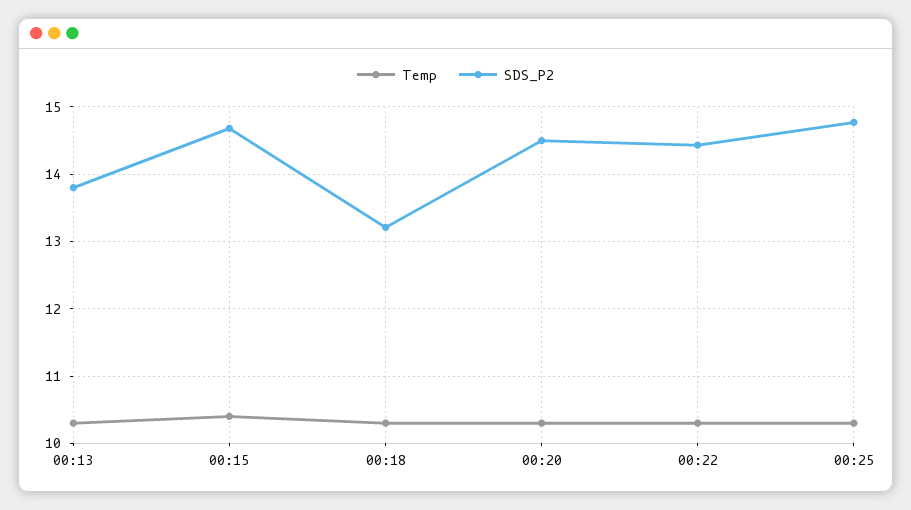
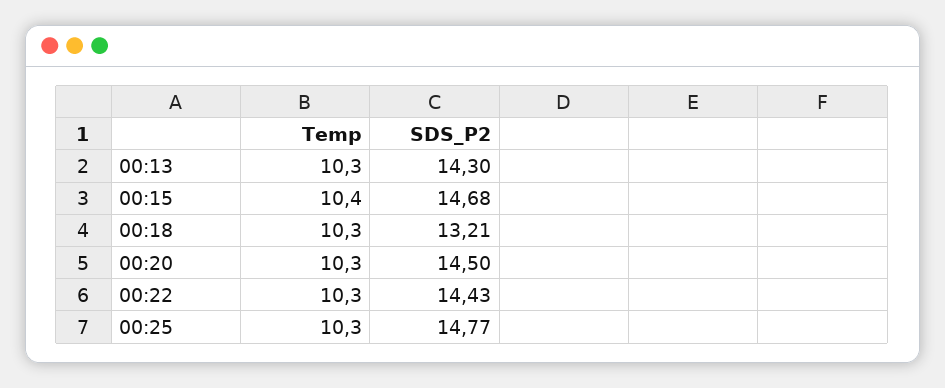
SDS_P2, 00:13: 13.8 -> 14.3

